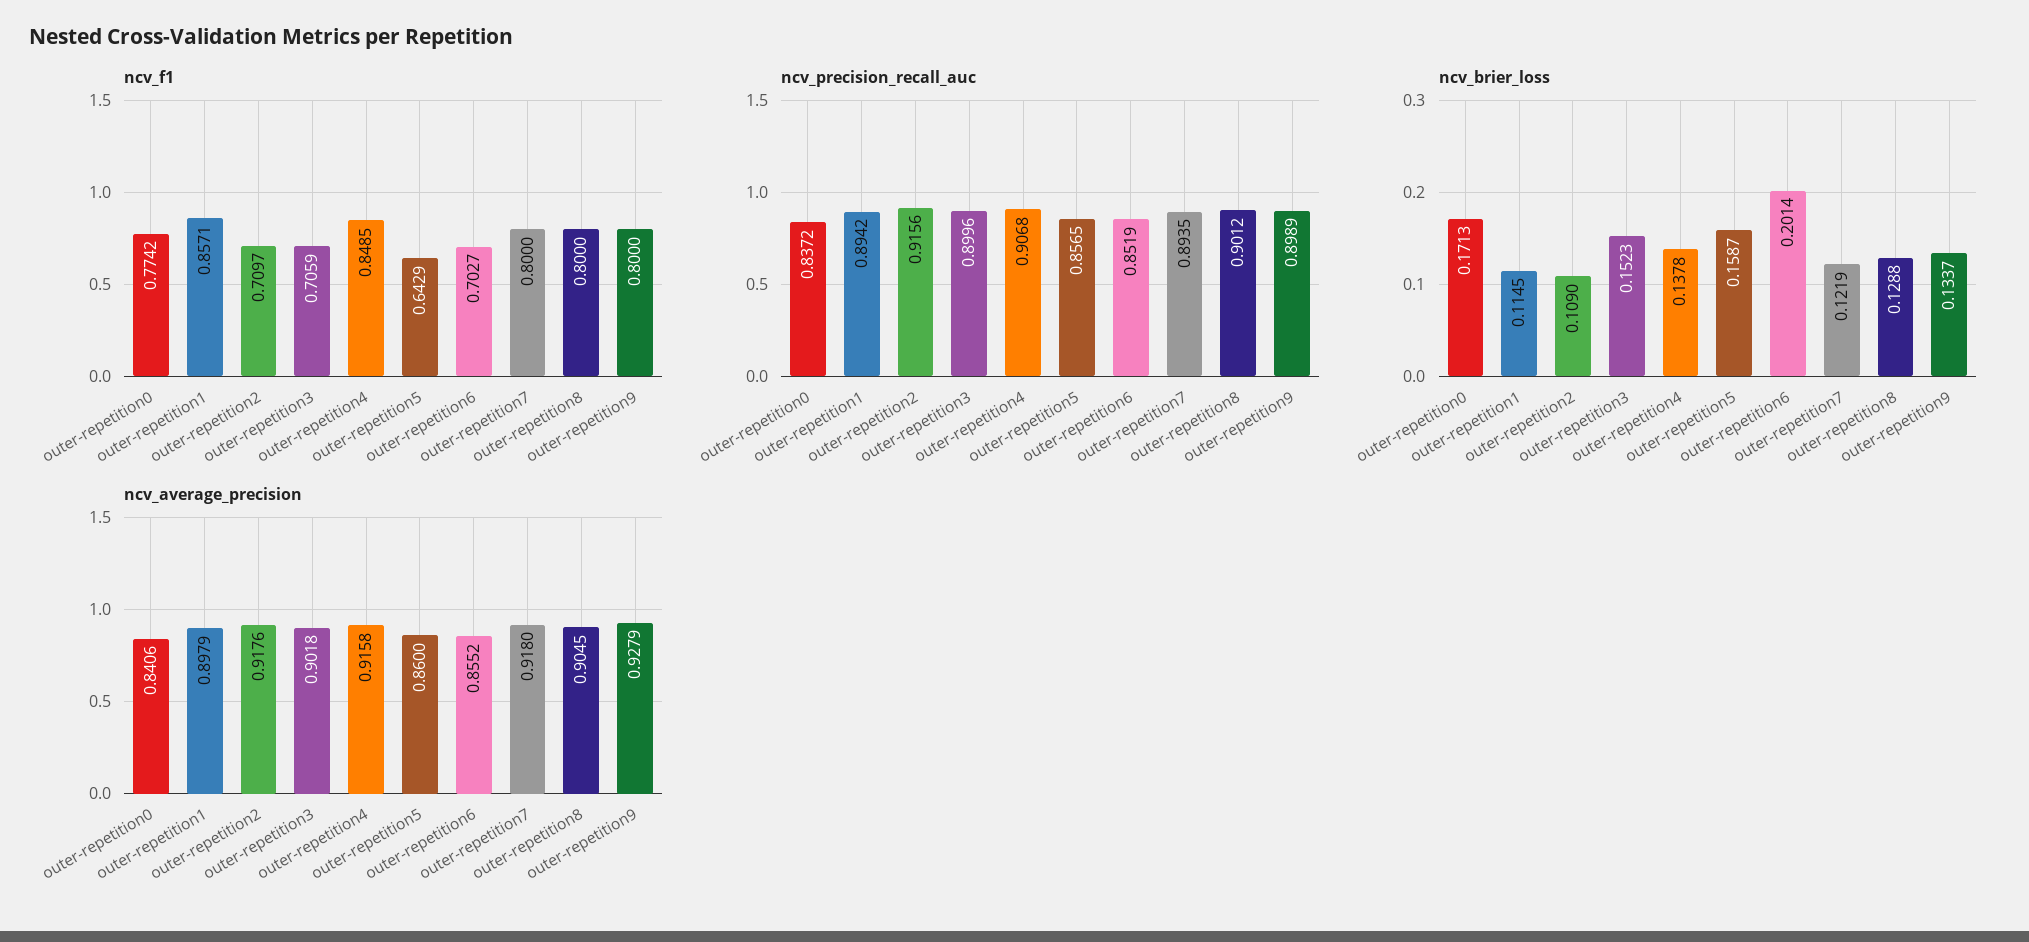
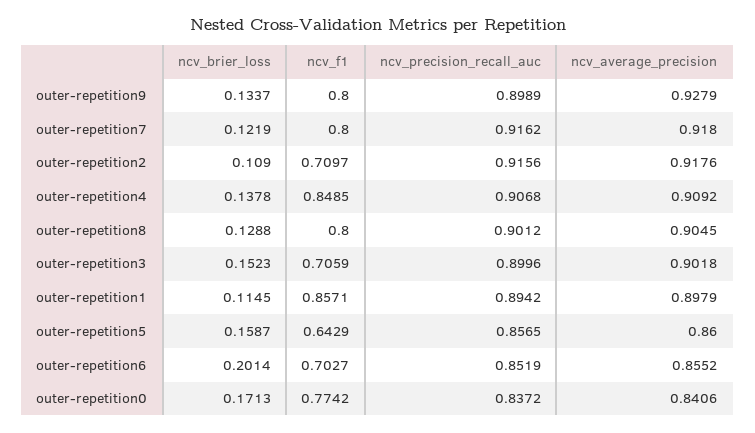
ncv_precision_recall_auc, outer-repetition7: 0.8935 -> 0.9162
ncv_average_precision, outer-repetition4: 0.9158 -> 0.9092

